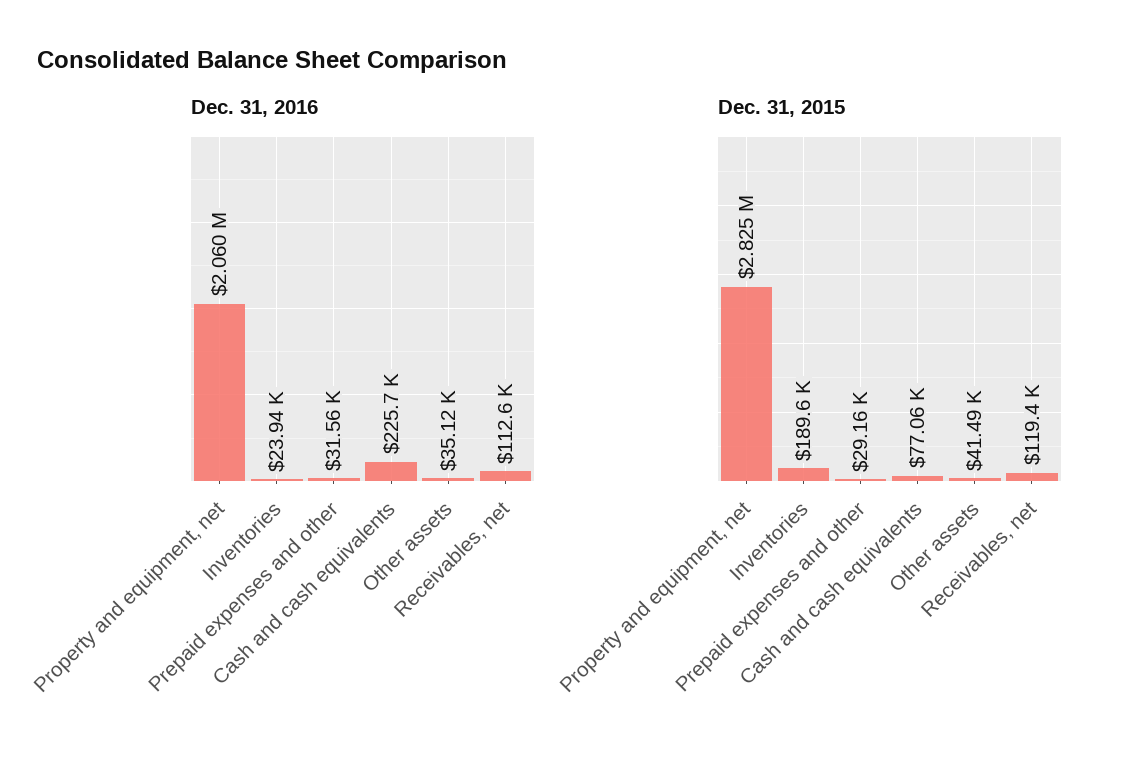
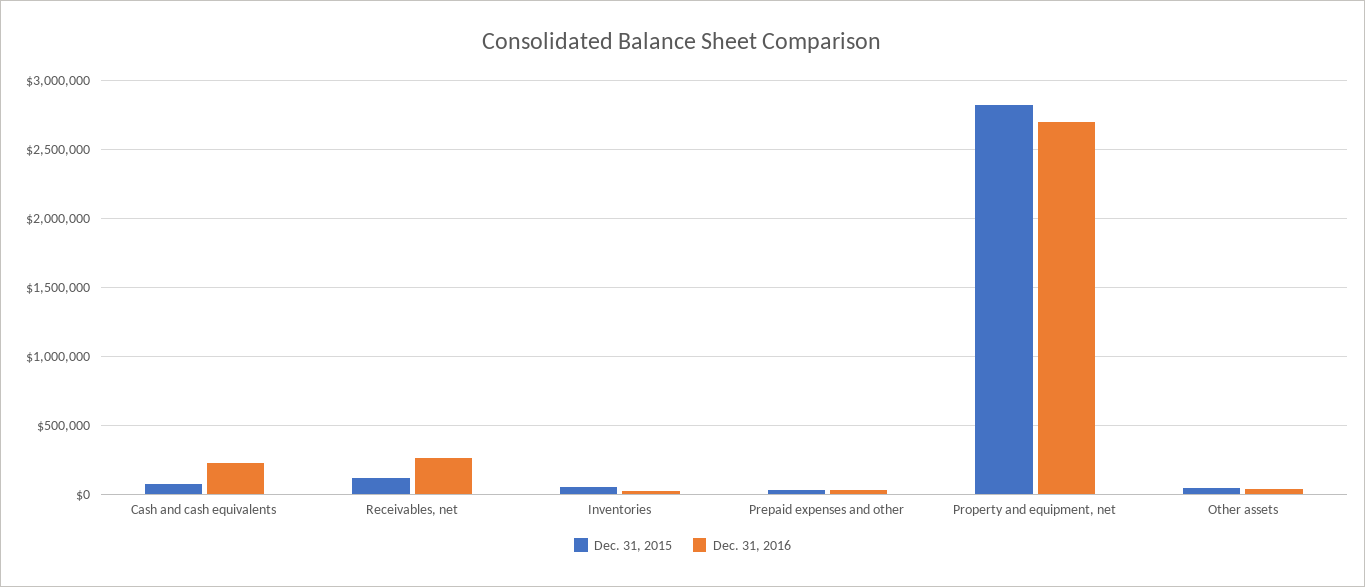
Dec. 31, 2016, Property and equipment, net: 2060000 -> 2700000
Dec. 31, 2016, Receivables, net: 112600 -> 250000
Dec. 31, 2015, Inventories: 189600 -> 50000

